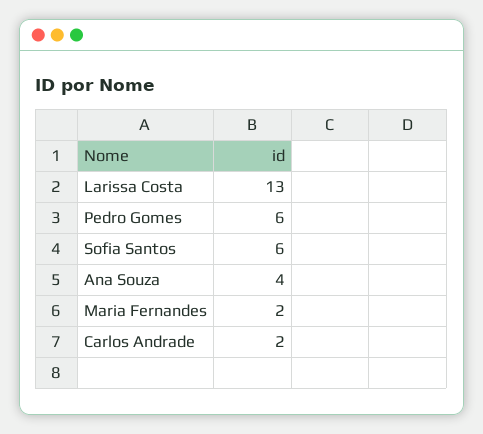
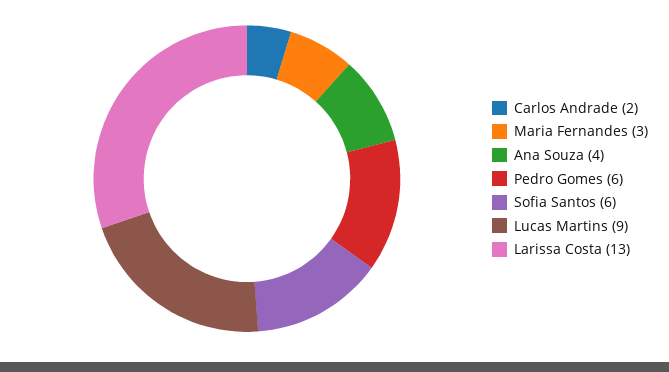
Maria Fernandes: 2 -> 3
Lucas Martins: none -> 9

